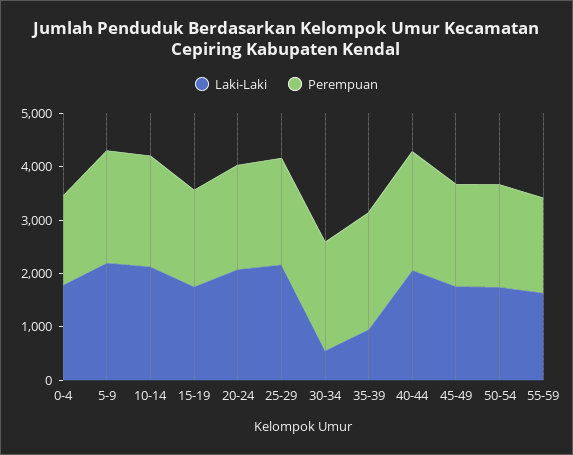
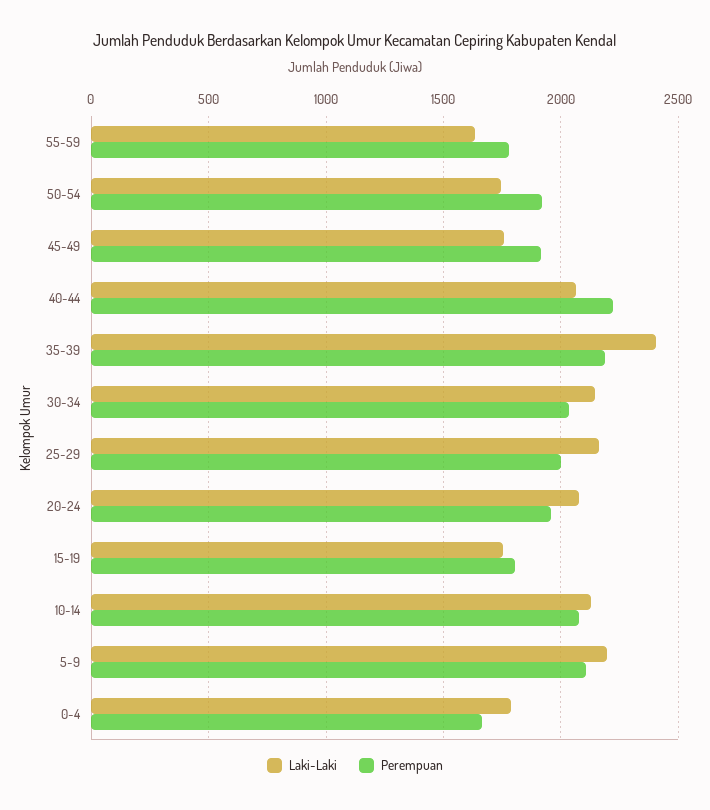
Laki-Laki, 30-34: 600 -> 2150
Laki-Laki, 35-39: 1000 -> 2400

